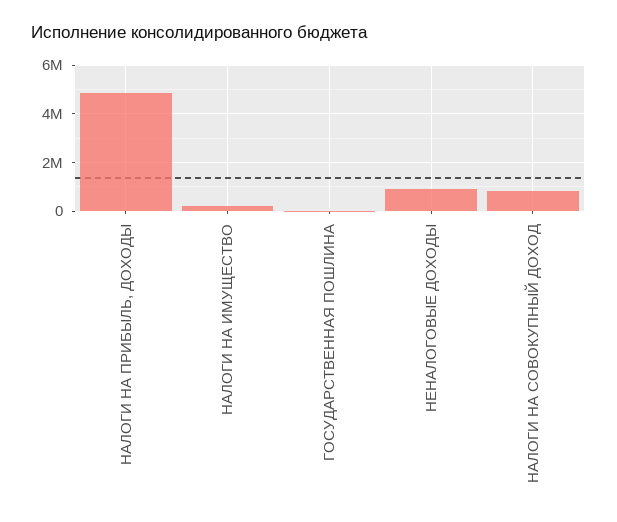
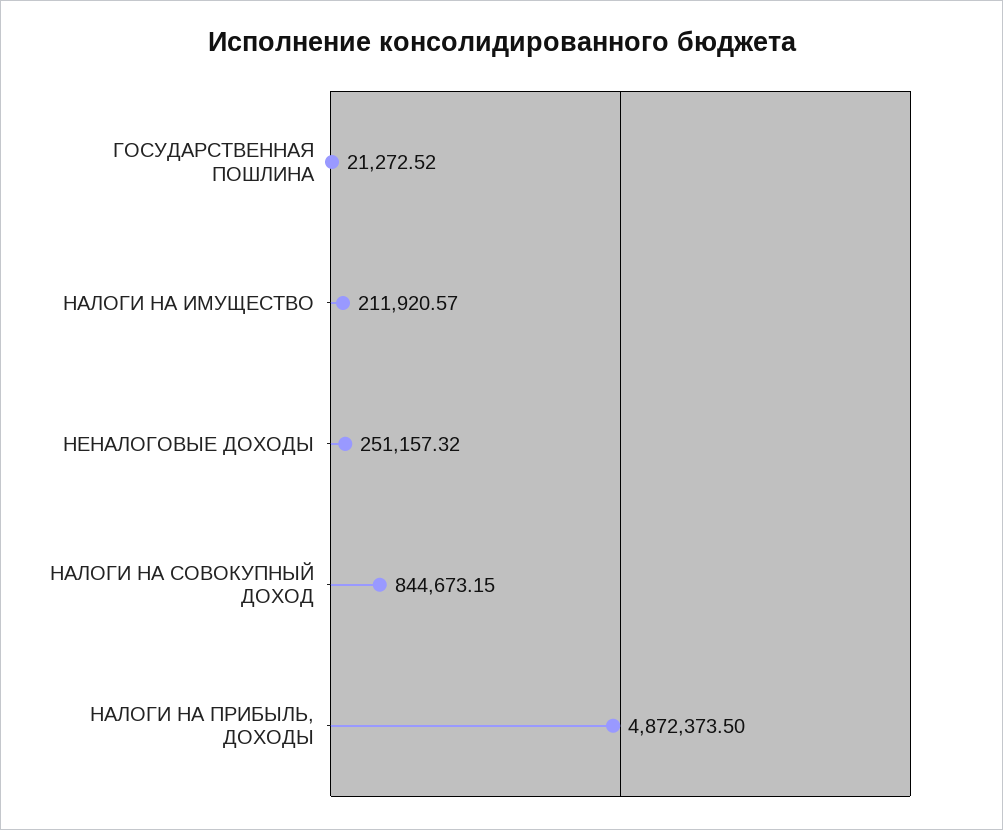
НЕНАЛОГОВЫЕ ДОХОДЫ: 1000000 -> 251157.32

